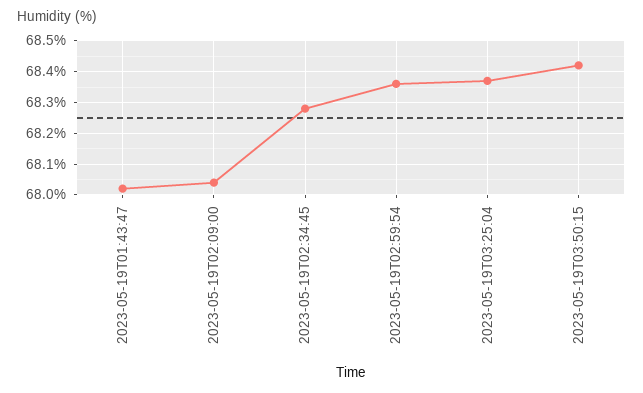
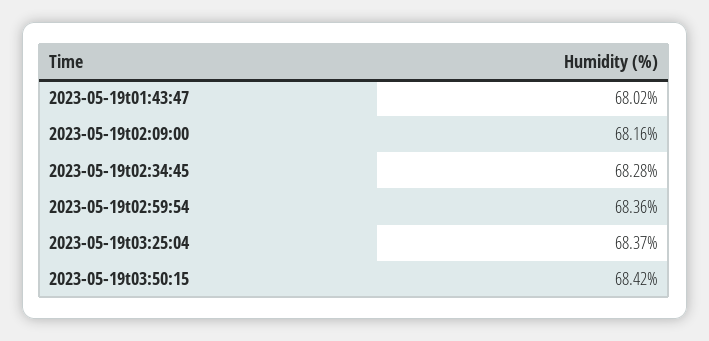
2023-05-19T02:09:00: 68.05 -> 68.16

